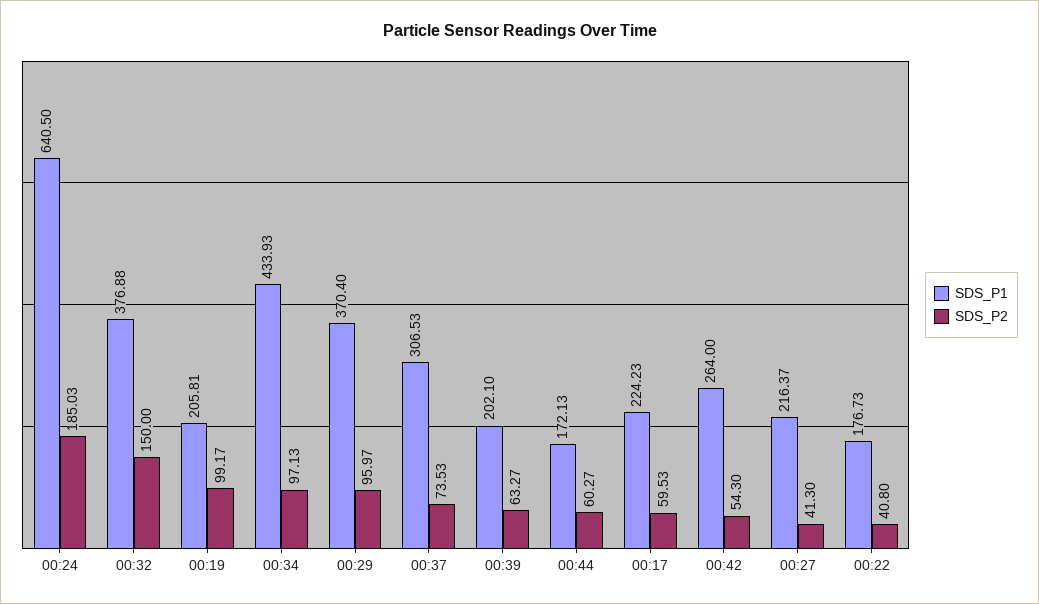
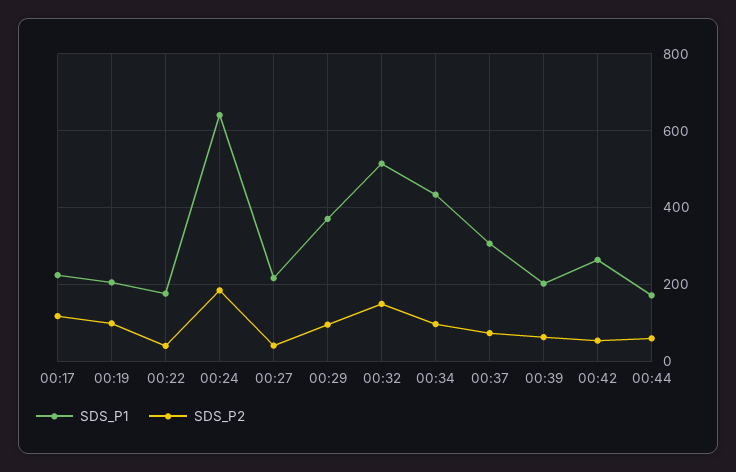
SDS_P1, 00:32: 376.88 -> 520
SDS_P2, 00:17: 59.53 -> 120

